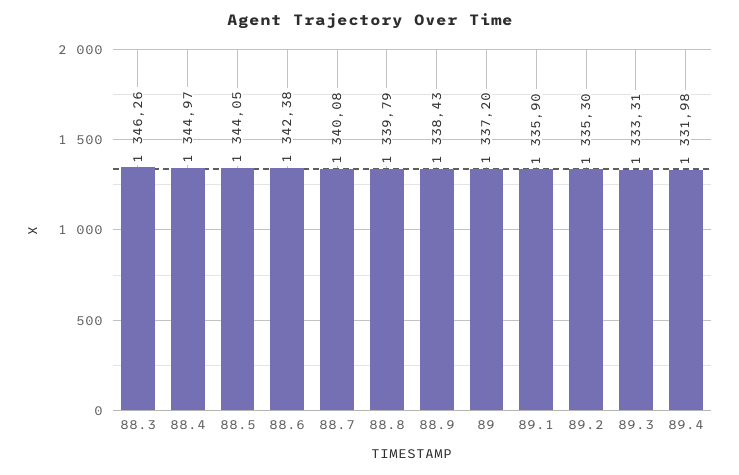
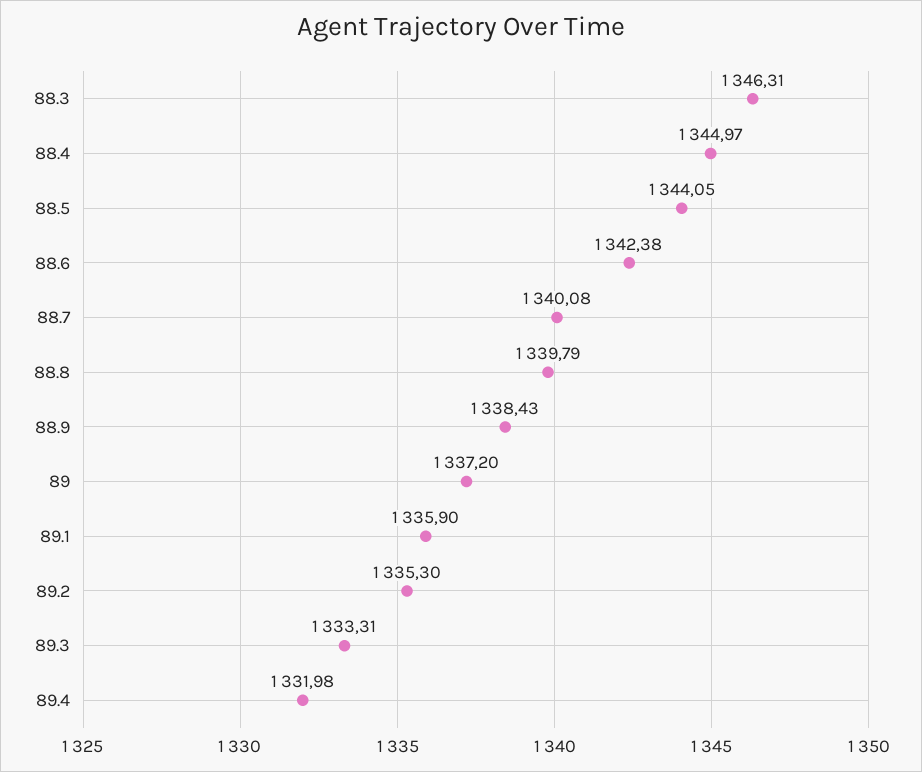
88.3: 1346.26 -> 1346.31

